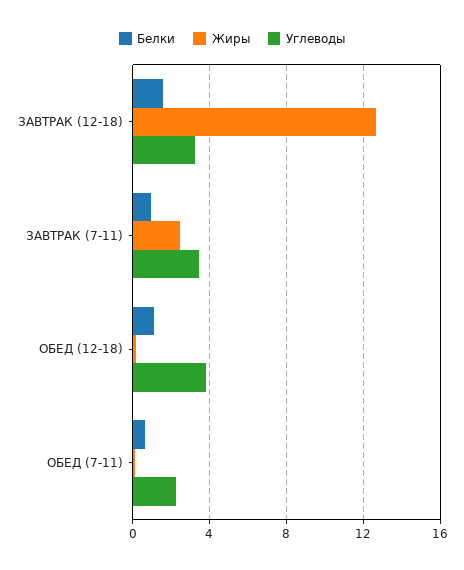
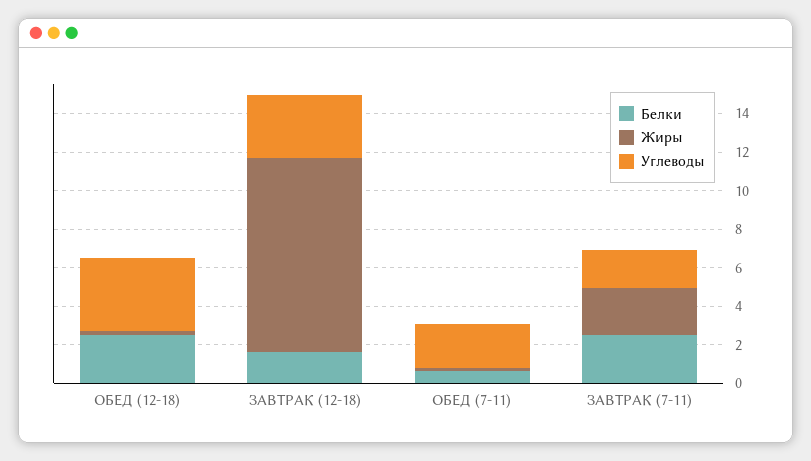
Жиры, ЗАВТРАК (12-18): 12.5 -> 10
Белки, ЗАВТРАК (7-11): 1 -> 2.5
Углеводы, ЗАВТРАК (7-11): 3.5 -> 2
Белки, ОБЕД (12-18): 1 -> 2.5

